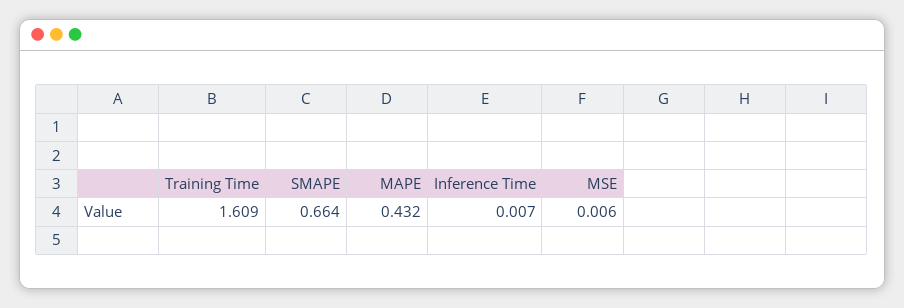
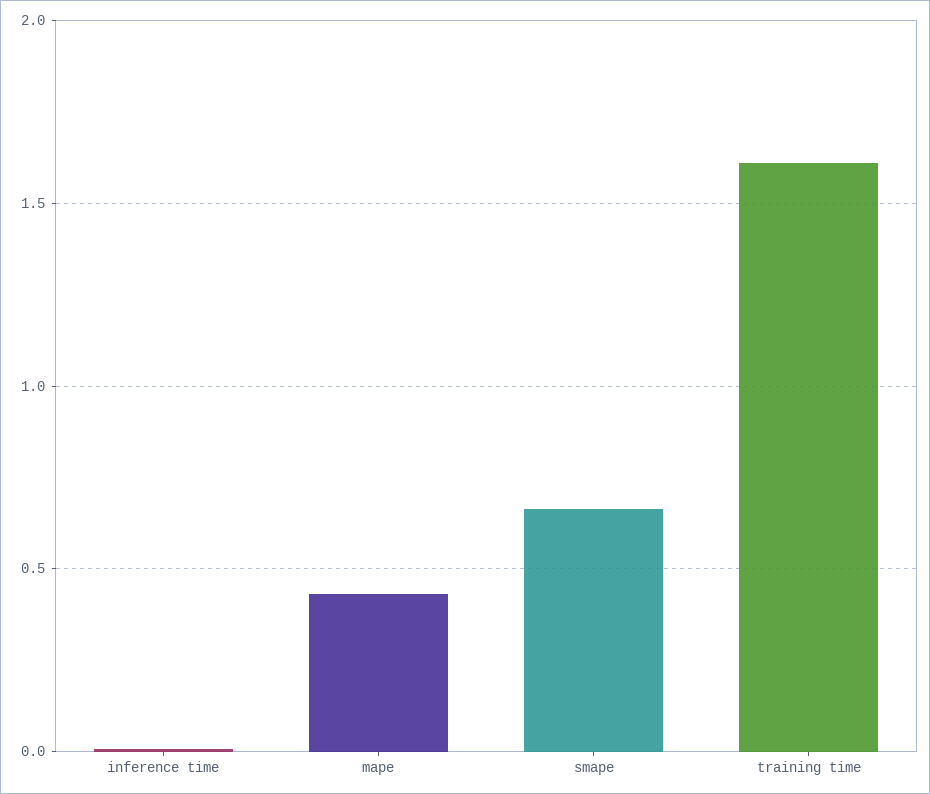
MSE: 0.006 -> none

